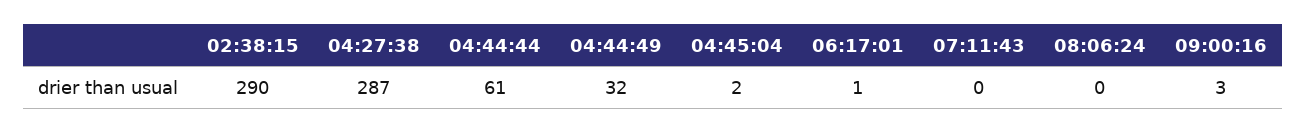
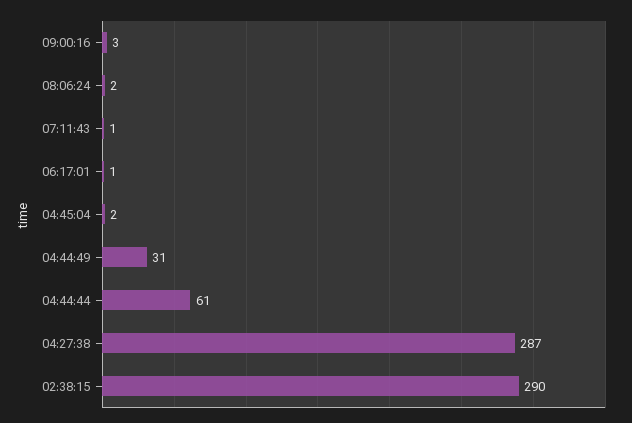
04:44:49: 32 -> 31
07:11:43: 0 -> 1
08:06:24: 0 -> 2

